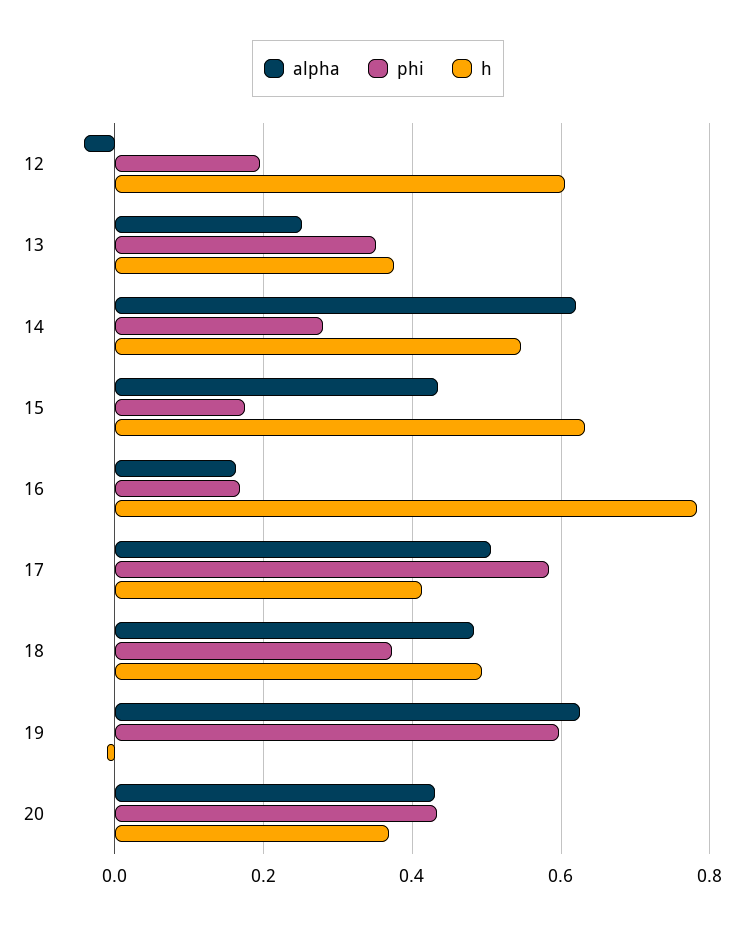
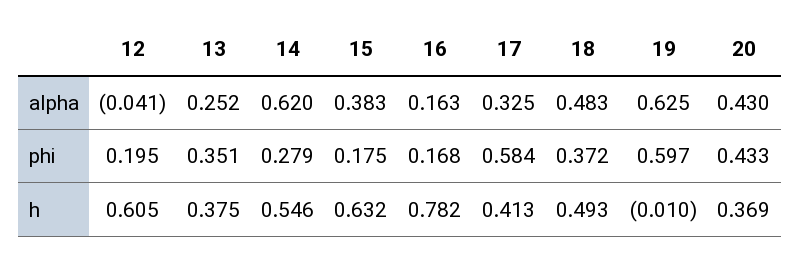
alpha, 15: 0.44 -> 0.383
alpha, 17: 0.5 -> 0.325

